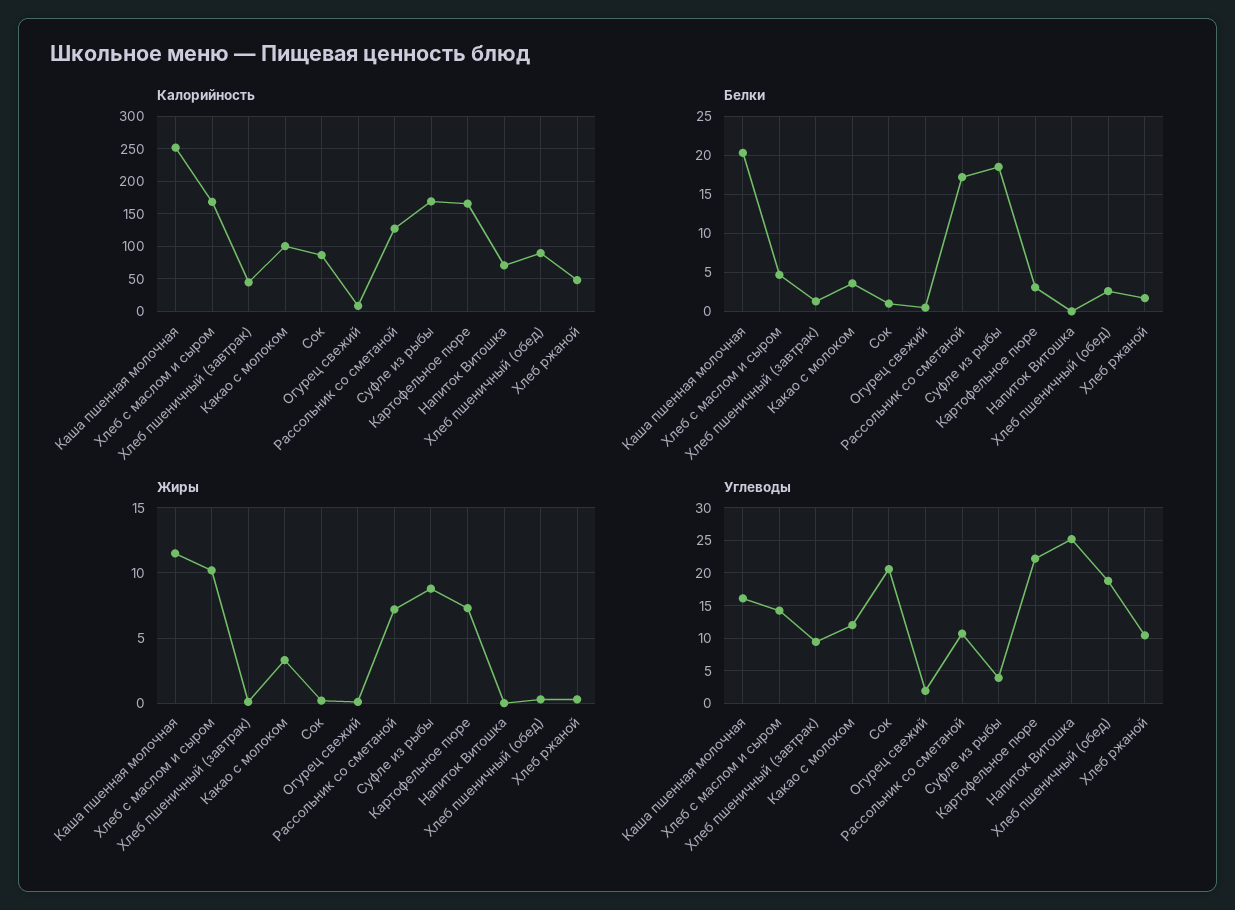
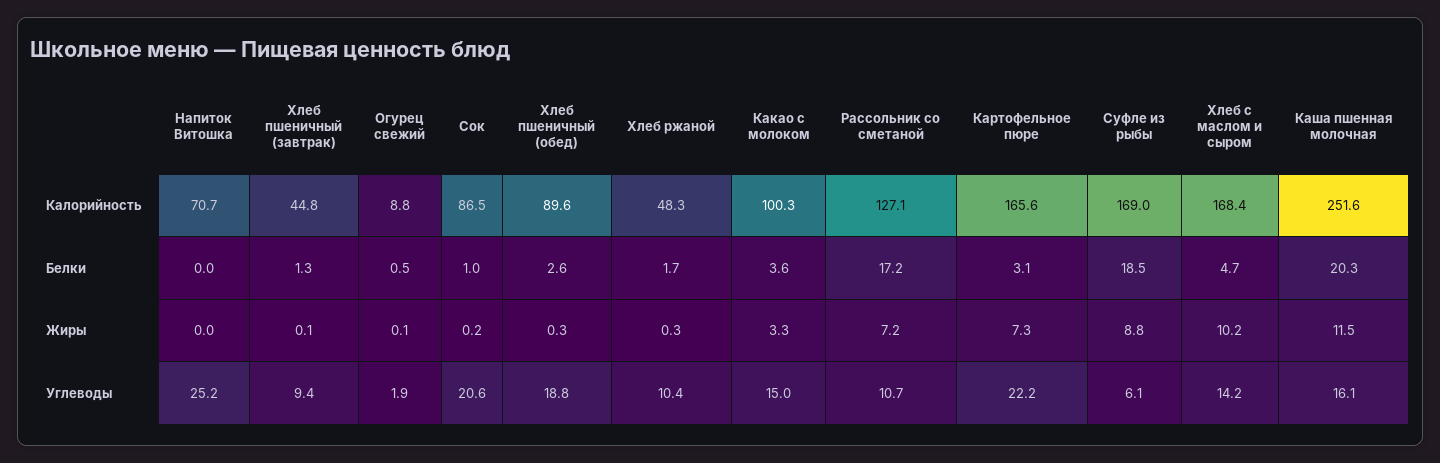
Углеводы, Какао с молоком: 12 -> 15
Углеводы, Суфле из рыбы: 4 -> 6.1

